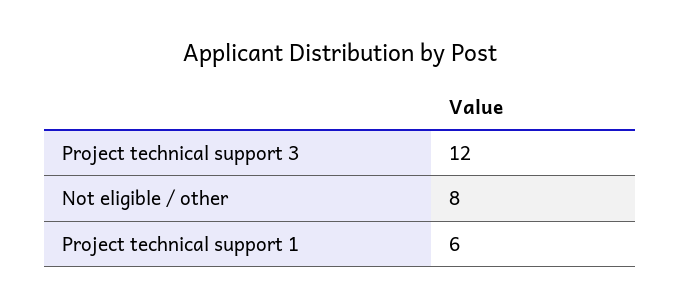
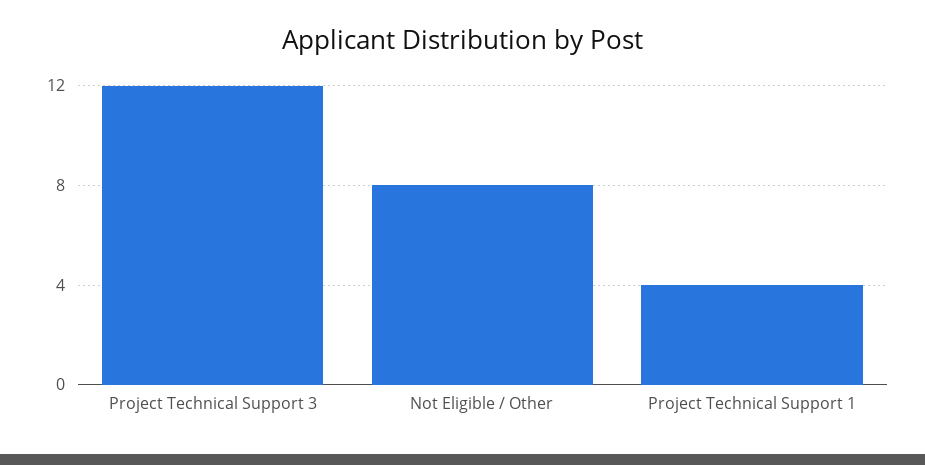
Project technical support 1: 6 -> 4

